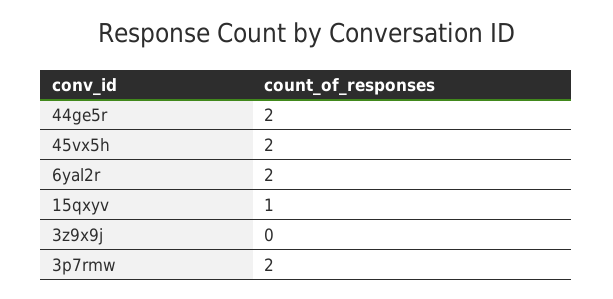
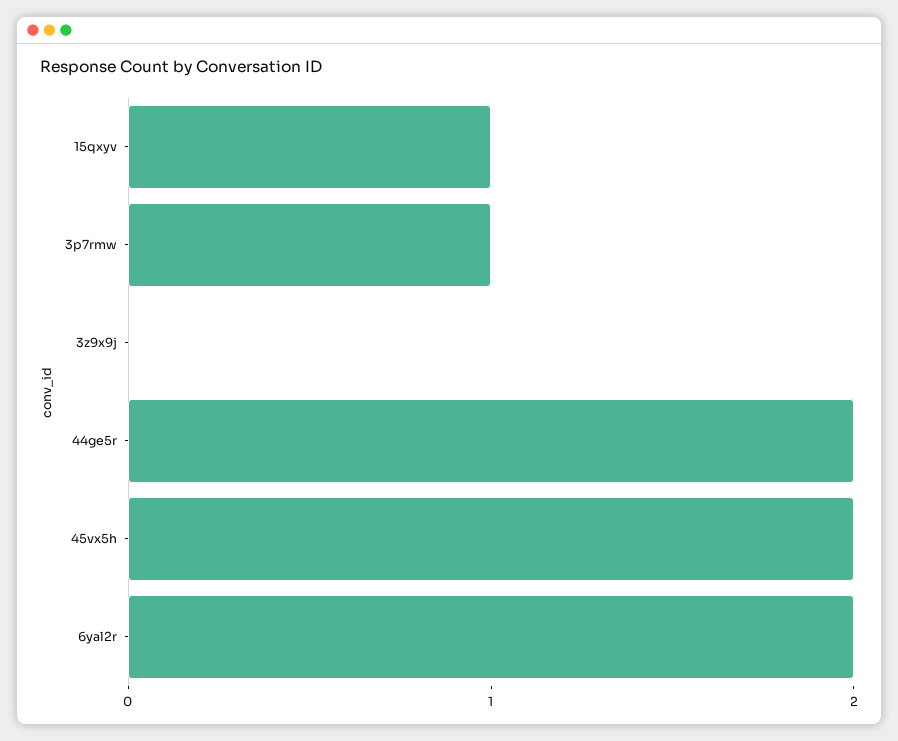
3p7rmw: 2 -> 1

